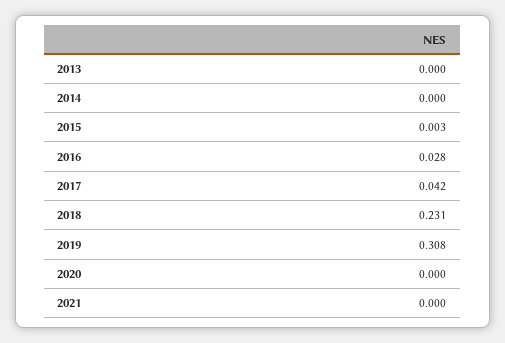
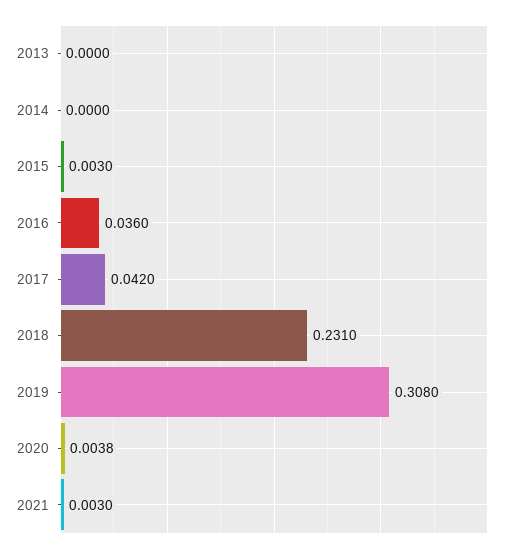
2016: 0.028 -> 0.036
2020: 0 -> 0.0038
2021: 0 -> 0.003

